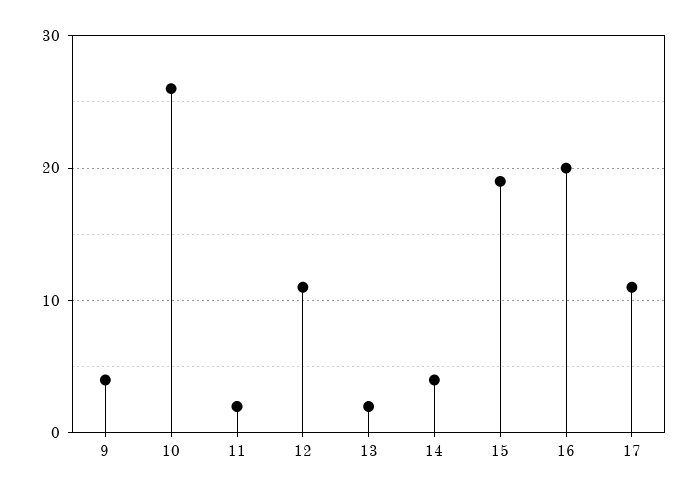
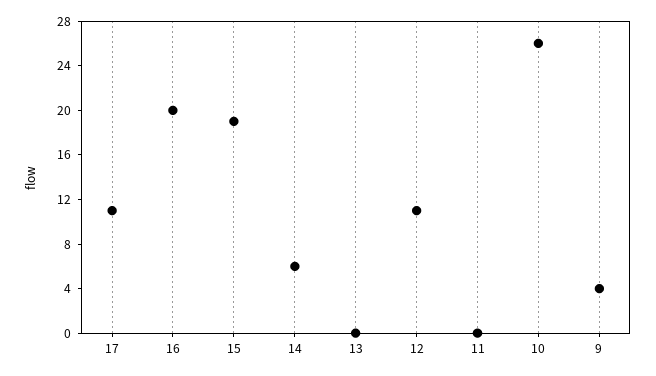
11: 2 -> 0
13: 2 -> 0
14: 4 -> 6

